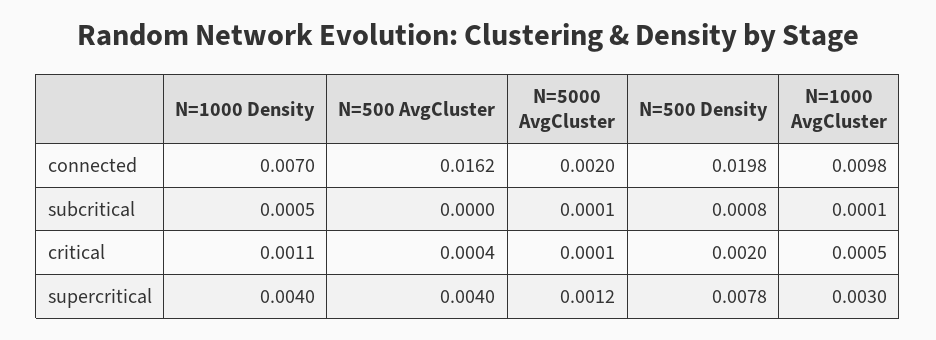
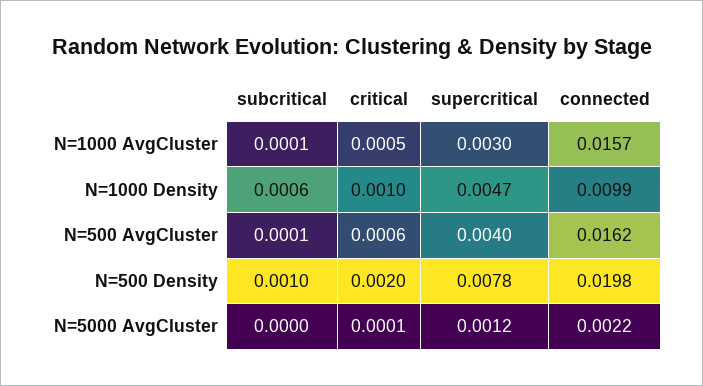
N=1000 Density, connected: 0.007 -> 0.0099
N=5000 AvgCluster, connected: 0.002 -> 0.0022
N=1000 AvgCluster, connected: 0.0098 -> 0.0157
N=1000 Density, subcritical: 0.0005 -> 0.0006
N=500 AvgCluster, subcritical: 0 -> 0.0001
N=5000 AvgCluster, subcritical: 0.0001 -> 0
N=500 Density, subcritical: 0.0008 -> 0.001
N=1000 Density, critical: 0.0011 -> 0.001
N=500 AvgCluster, critical: 0.0004 -> 0.0006
N=1000 Density, supercritical: 0.004 -> 0.0047

